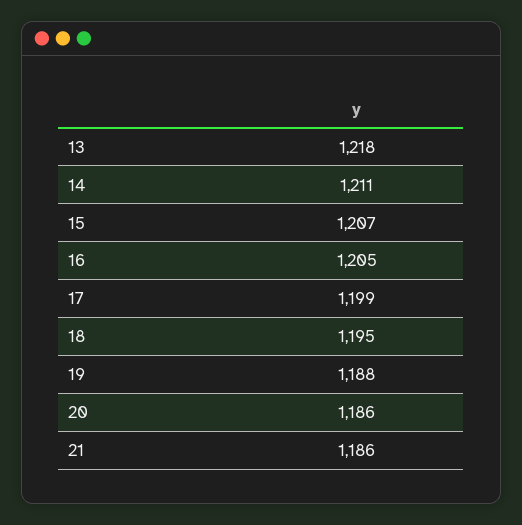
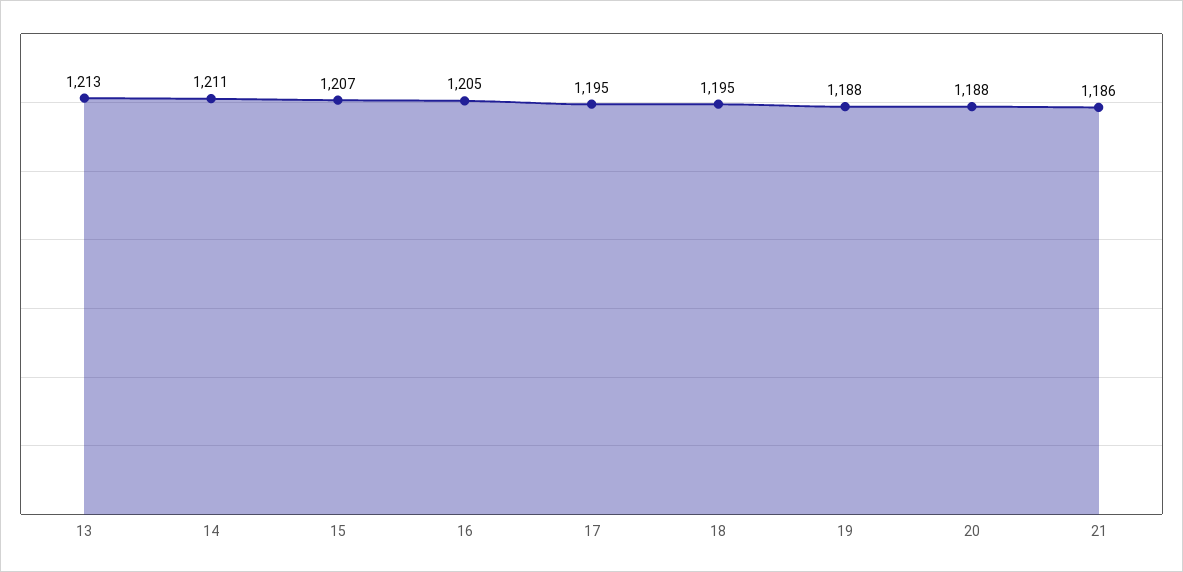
13: 1218 -> 1213
17: 1199 -> 1195
20: 1186 -> 1188

